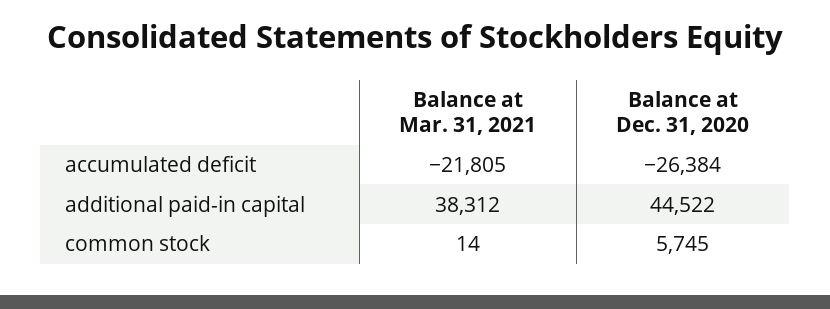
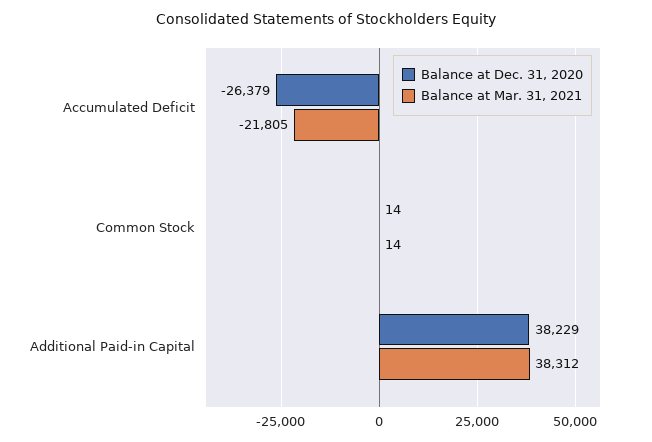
Balance at Dec. 31, 2020, accumulated deficit: -26384 -> -26379
Balance at Dec. 31, 2020, additional paid-in capital: 44522 -> 38229
Balance at Dec. 31, 2020, common stock: 5745 -> 14

